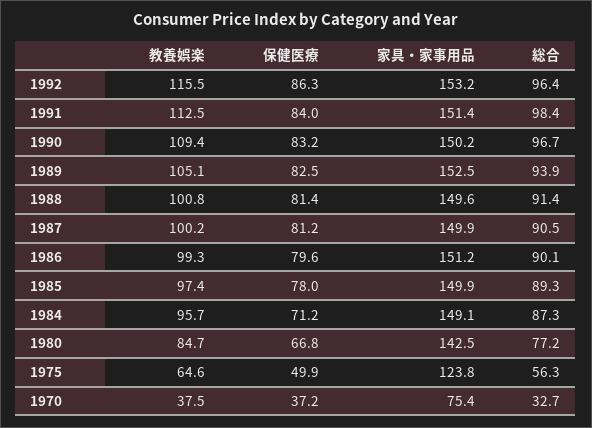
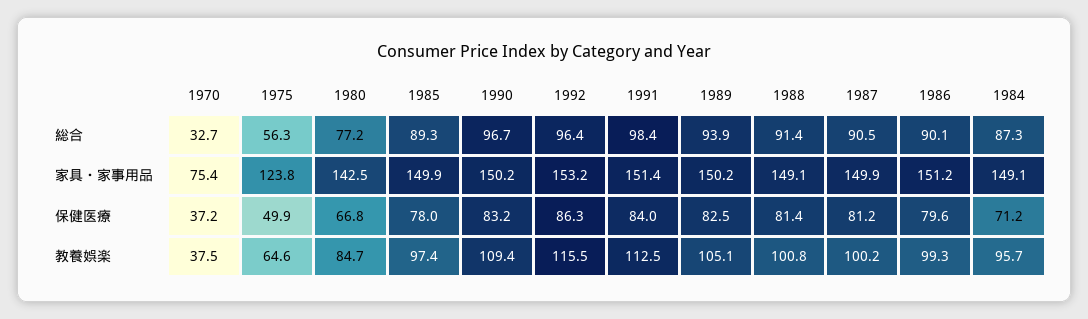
家具・家事用品, 1989: 152.5 -> 150.2
家具・家事用品, 1988: 149.6 -> 149.1

